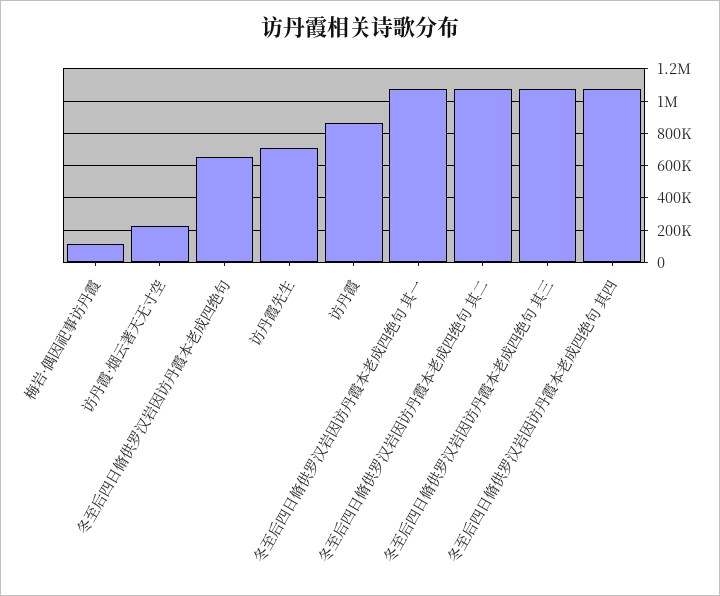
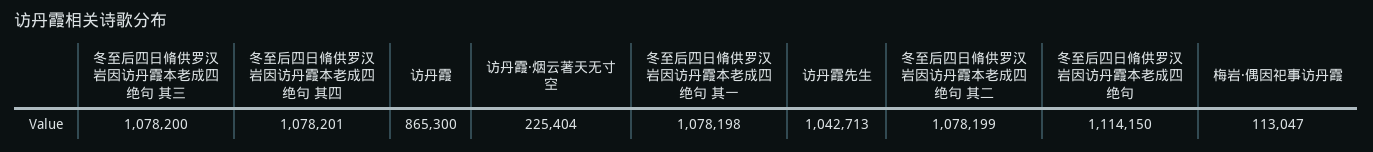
冬至后四日脩供罗汉岩因访丹霞本老成四绝句: 650000 -> 1114150
访丹霞先生: 700000 -> 1042713

